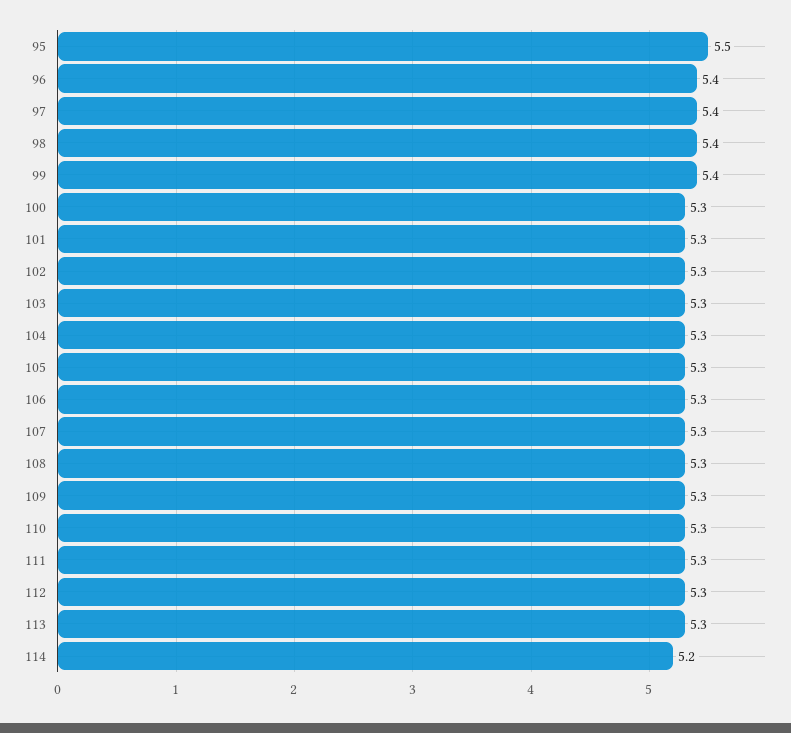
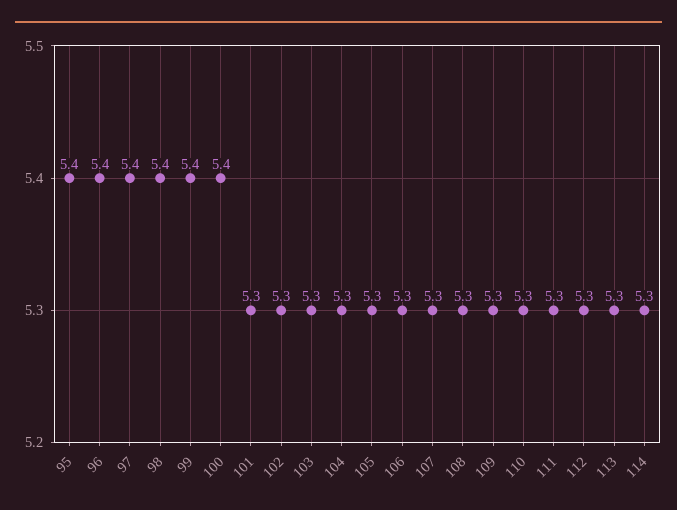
95: 5.5 -> 5.4
100: 5.3 -> 5.4
114: 5.2 -> 5.3

